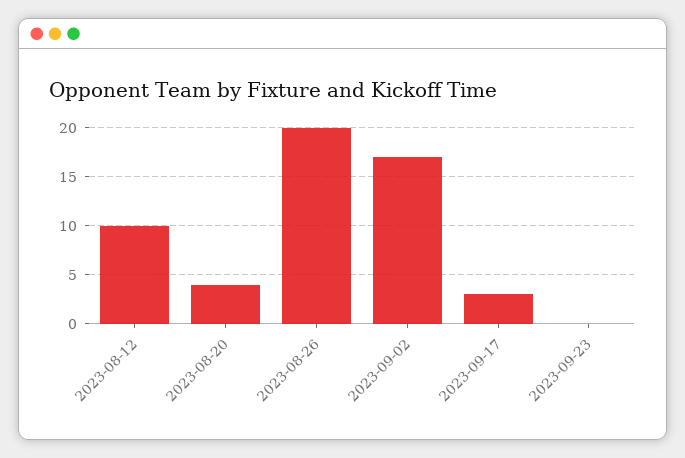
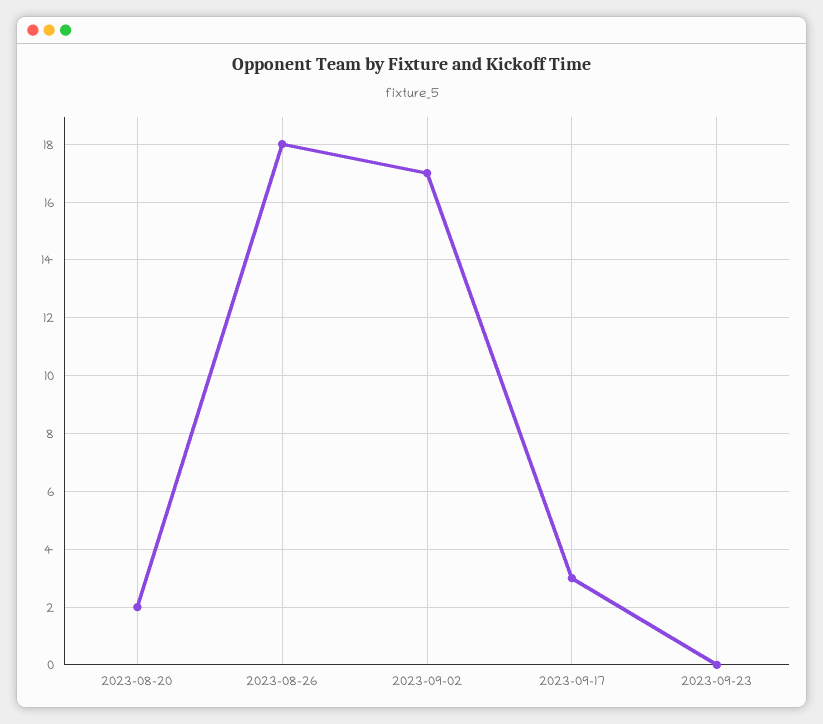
2023-08-12: 10 -> none
2023-08-20: 4 -> 2
2023-08-26: 20 -> 18

